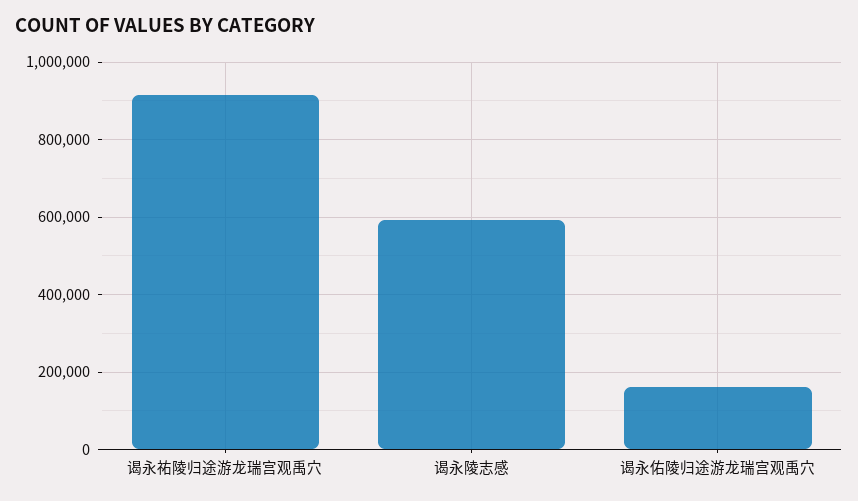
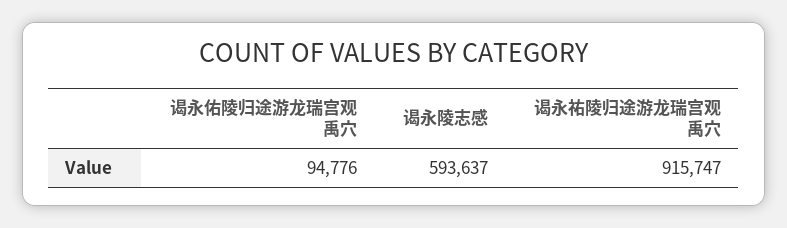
谒永佑陵归途游龙瑞宫观禹穴: 160000 -> 94776

